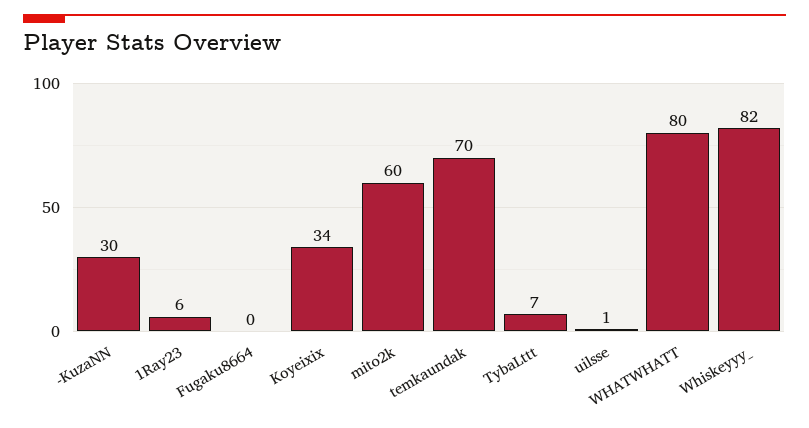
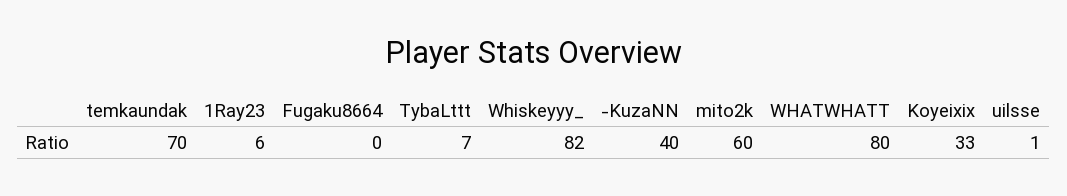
-KuzaNN: 30 -> 40
Koyeixix: 34 -> 33

